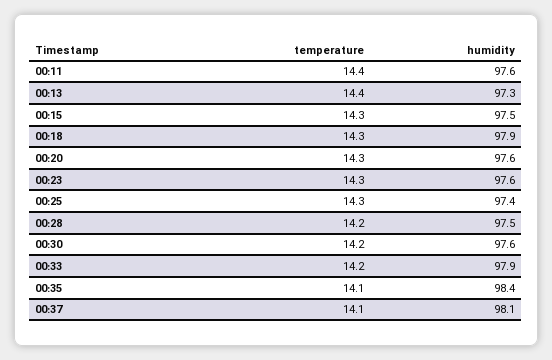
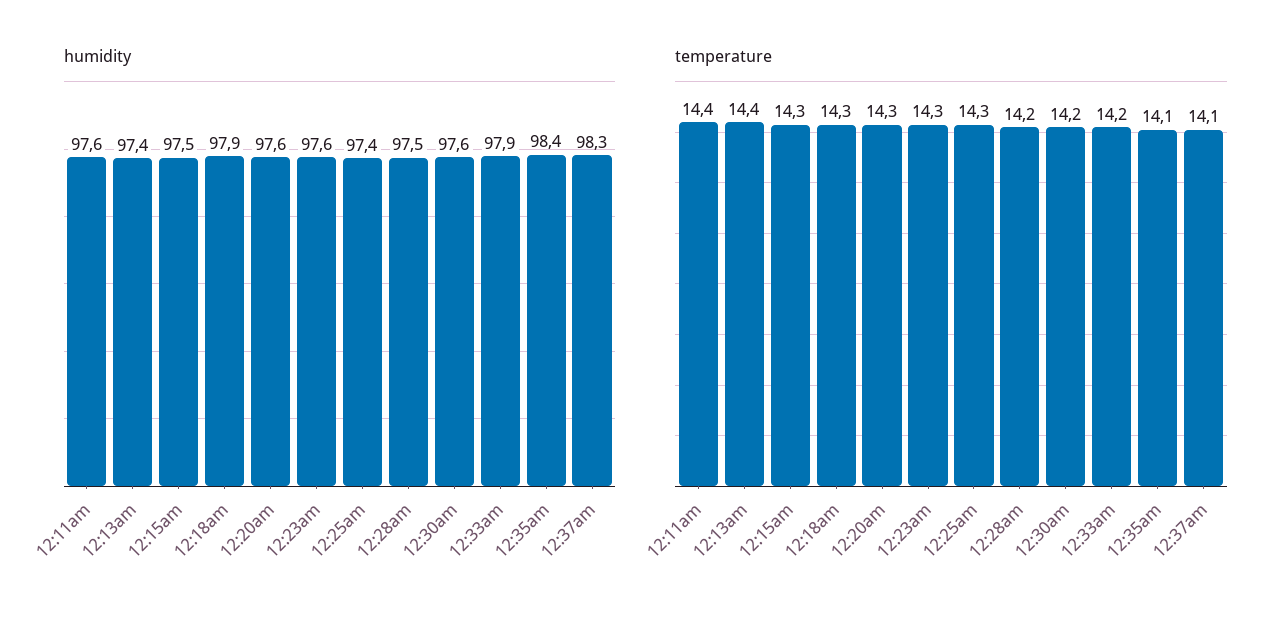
humidity, 00:13: 97.3 -> 97.4
humidity, 00:37: 98.1 -> 98.3

